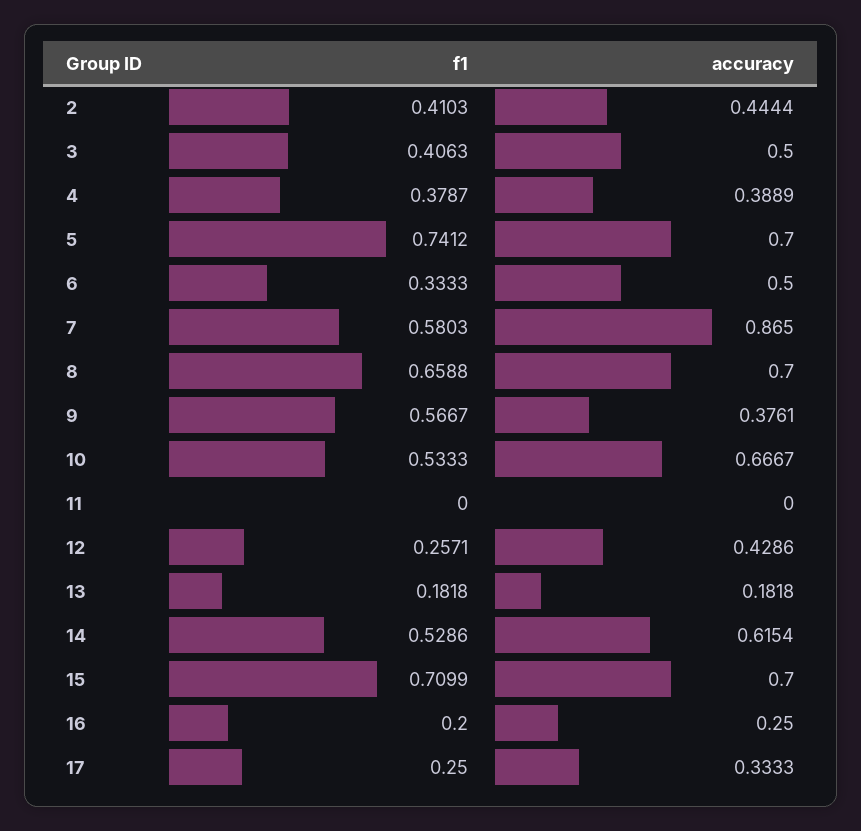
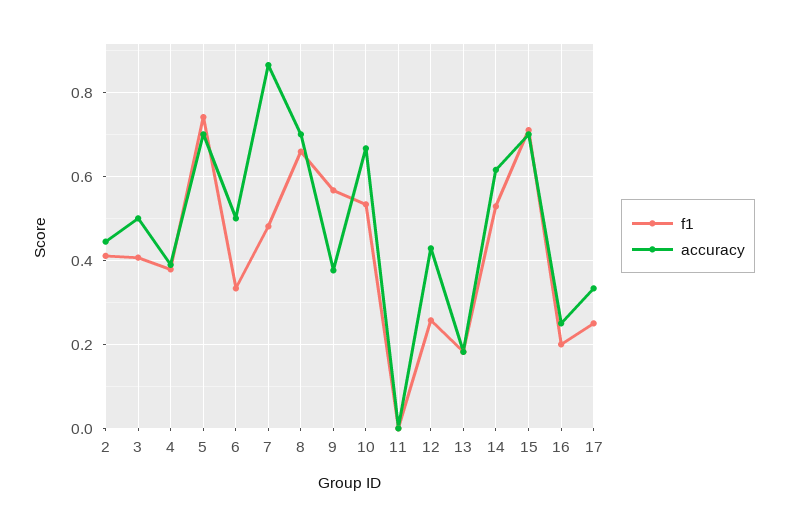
f1, 7: 0.5803 -> 0.48

